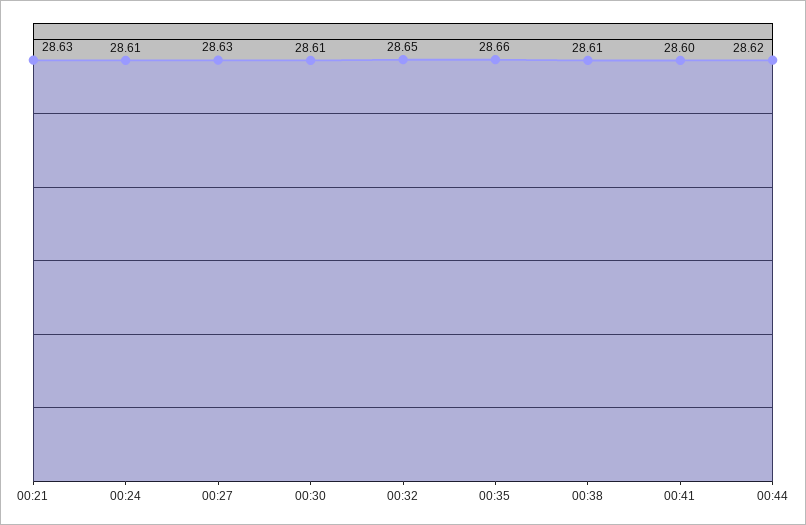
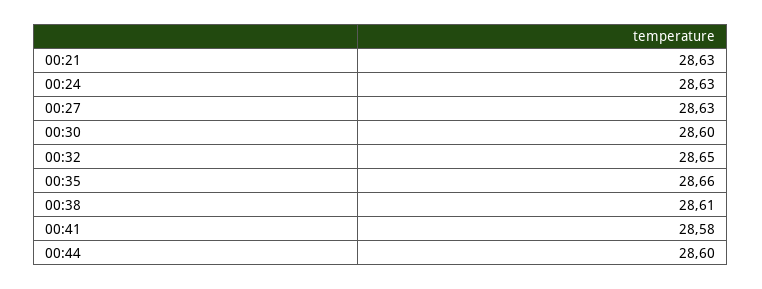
00:24: 28.61 -> 28.63
00:30: 28.61 -> 28.6
00:41: 28.6 -> 28.58
00:44: 28.62 -> 28.6

